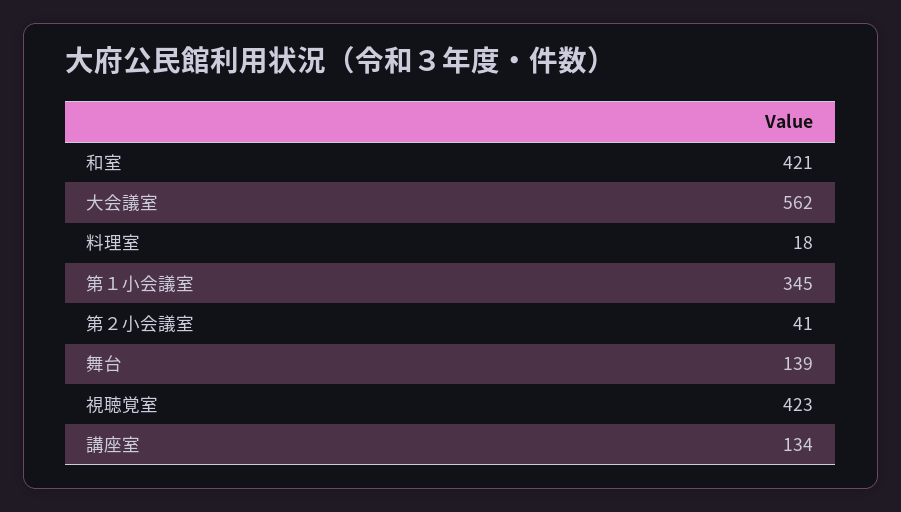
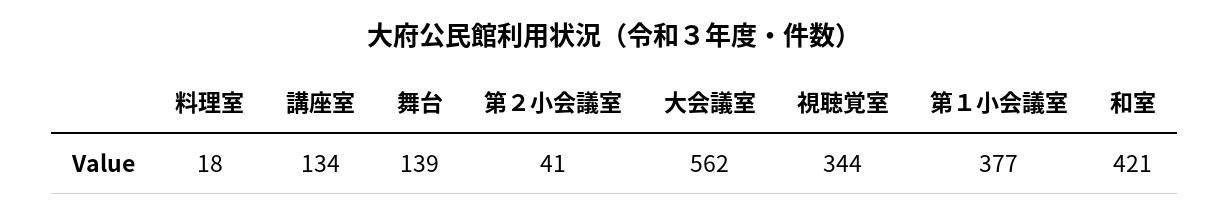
第１小会議室: 345 -> 377
視聴覚室: 423 -> 344

